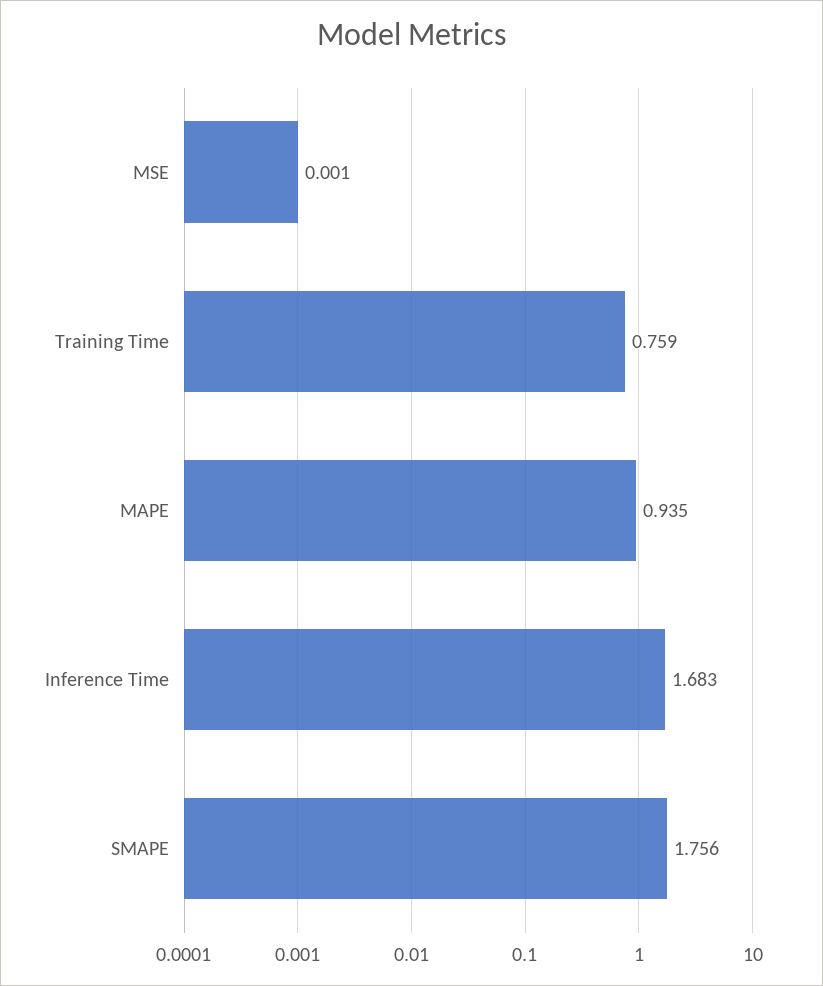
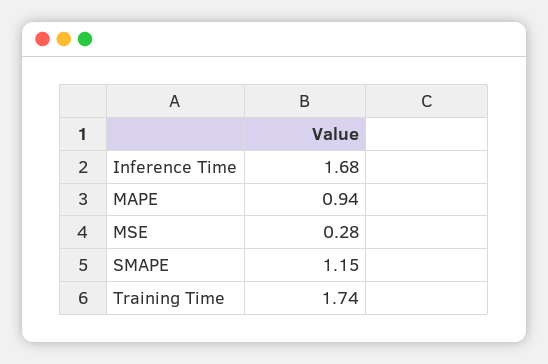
MSE: 0.001 -> 0.28
Training Time: 0.759 -> 1.74
SMAPE: 1.756 -> 1.15

